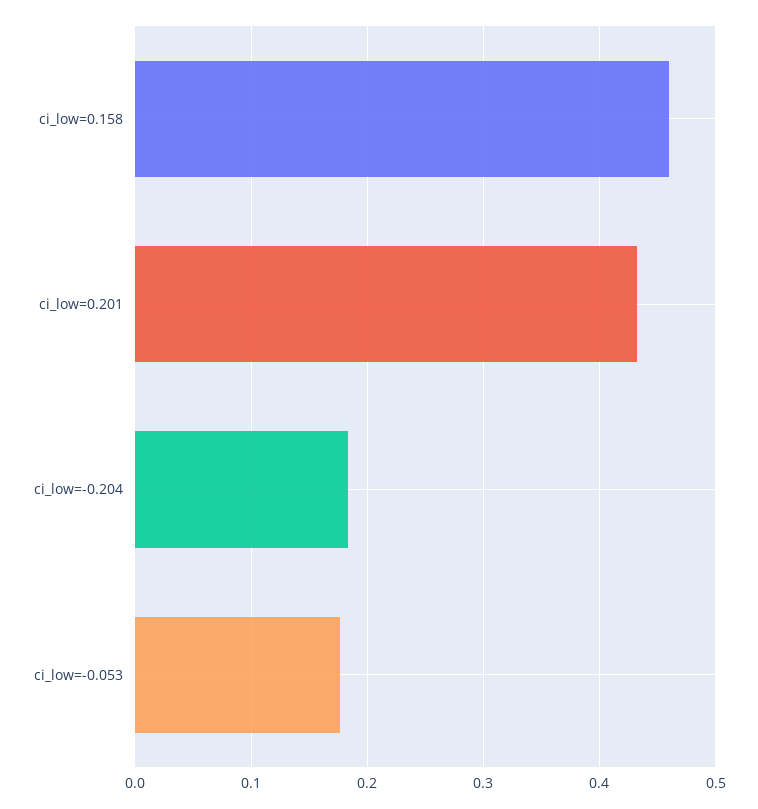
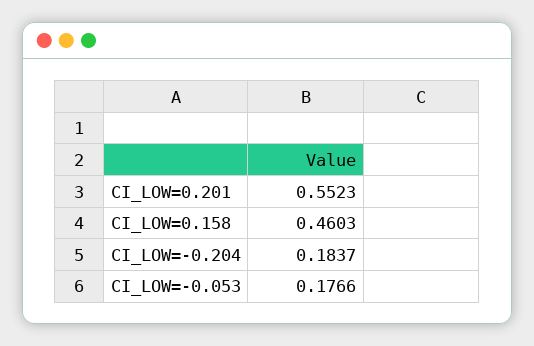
ci_low=0.201: 0.43 -> 0.5523

